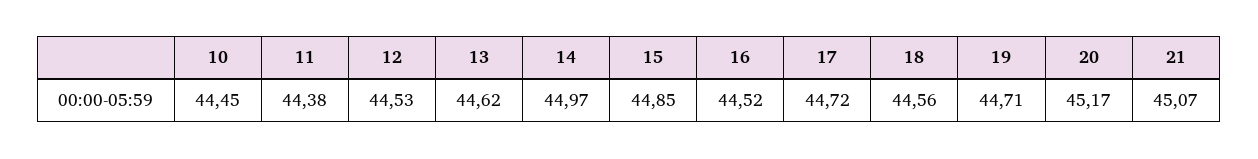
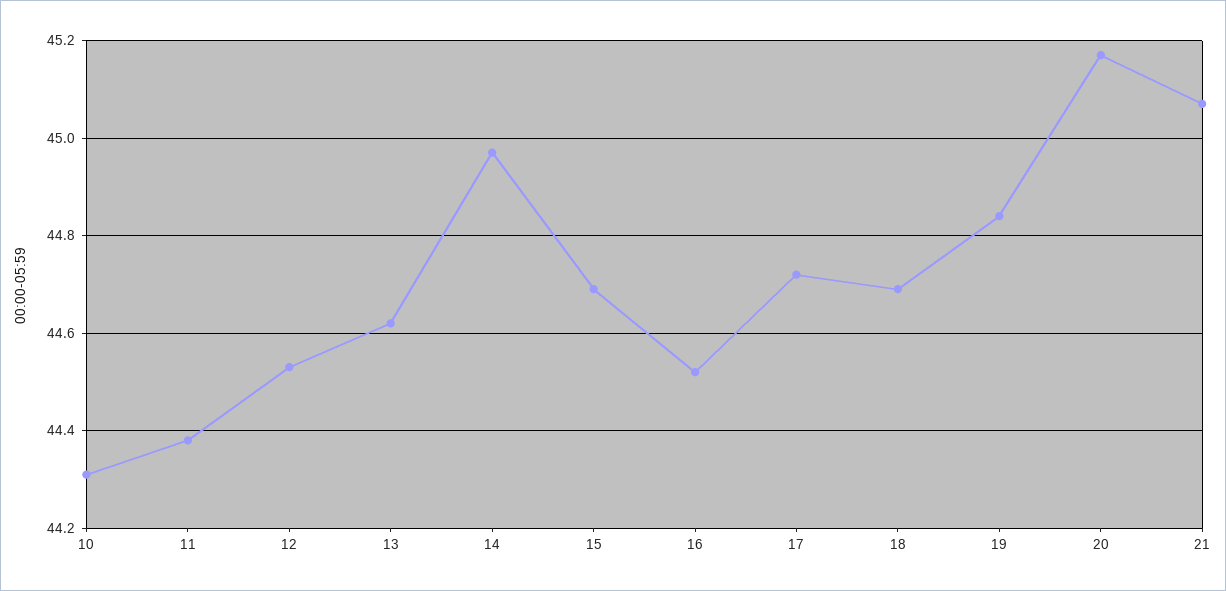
10: 44.45 -> 44.3
15: 44.85 -> 44.7
18: 44.56 -> 44.7
19: 44.71 -> 44.85

